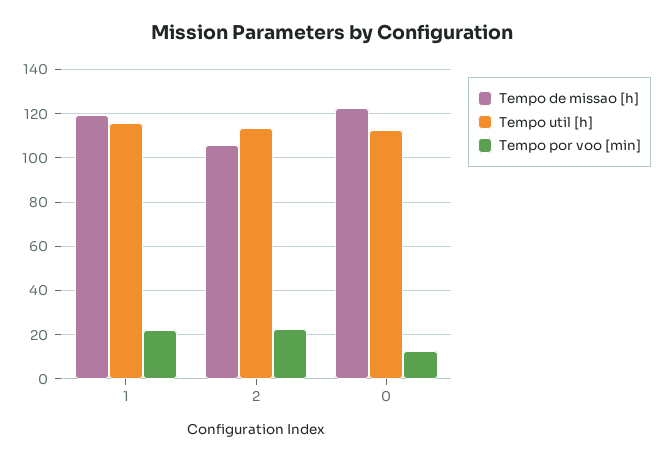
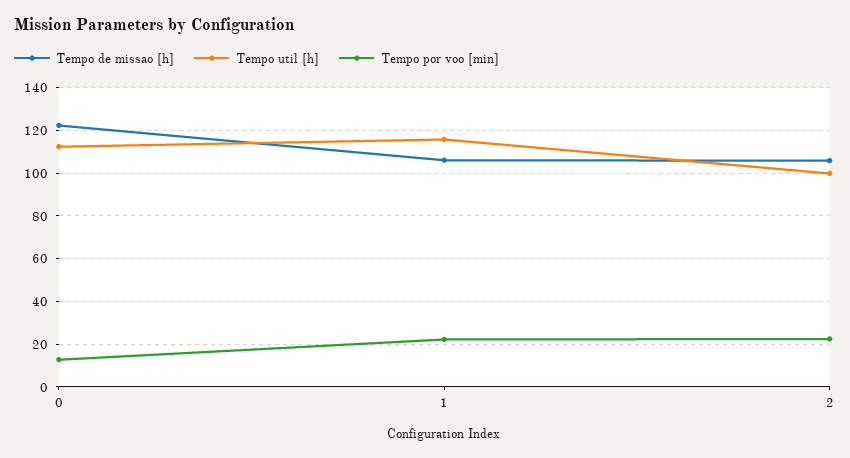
Tempo de missao [h], 1: 120 -> 105
Tempo util [h], 2: 115 -> 100

